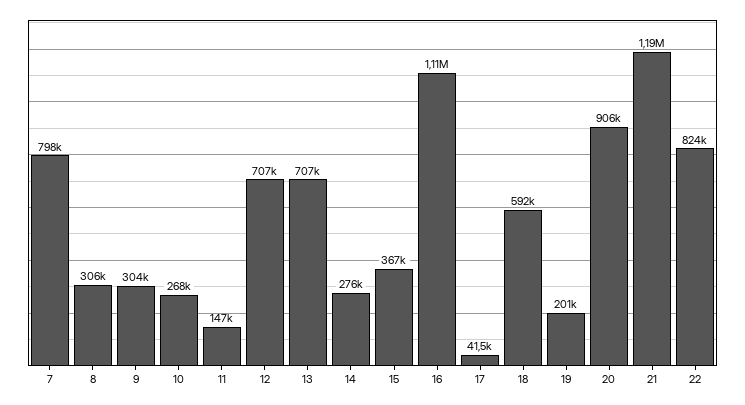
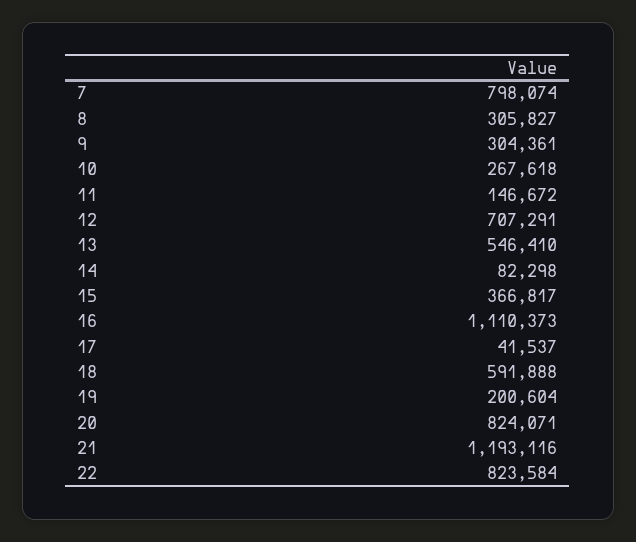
13: 707000 -> 546410
14: 276000 -> 82298
20: 906000 -> 824071

